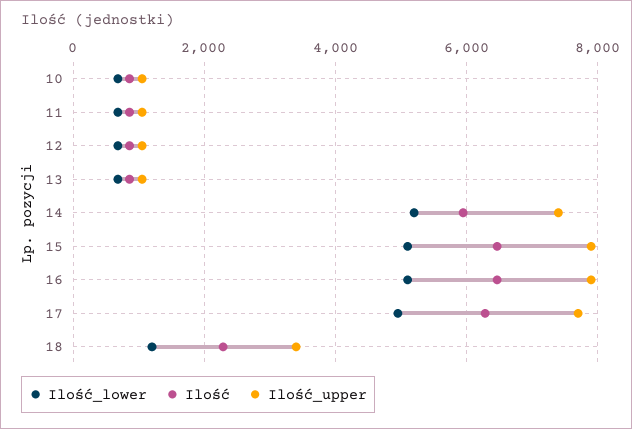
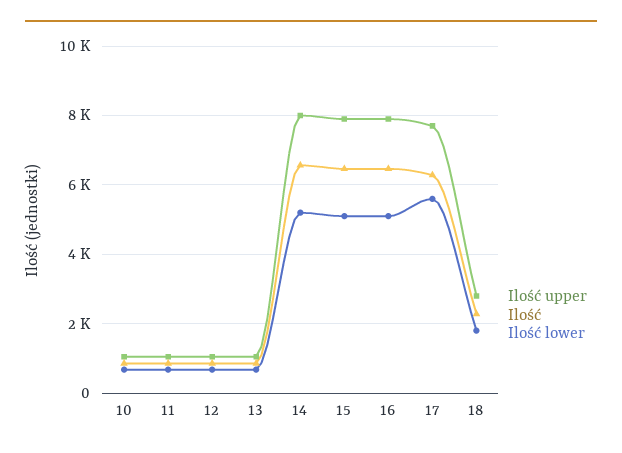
Ilość, 14: 6000 -> 6600
Ilość_upper, 14: 7400 -> 8000
Ilość_lower, 17: 5000 -> 5600
Ilość_lower, 18: 1200 -> 1800
Ilość_upper, 18: 3400 -> 2800

